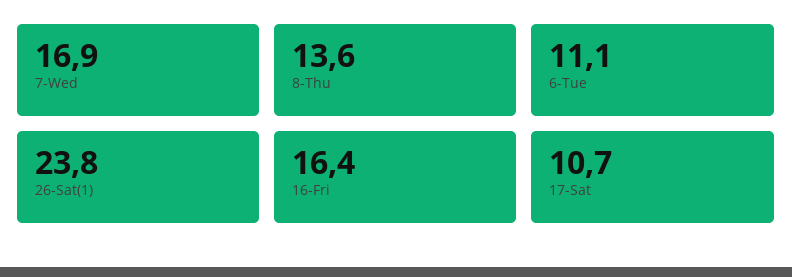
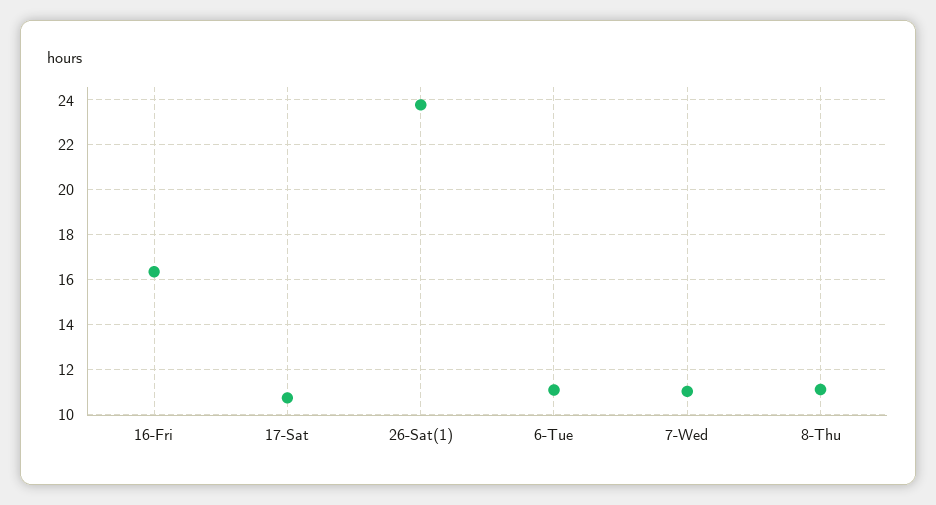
7-Wed: 16.9 -> 11
8-Thu: 13.6 -> 11

